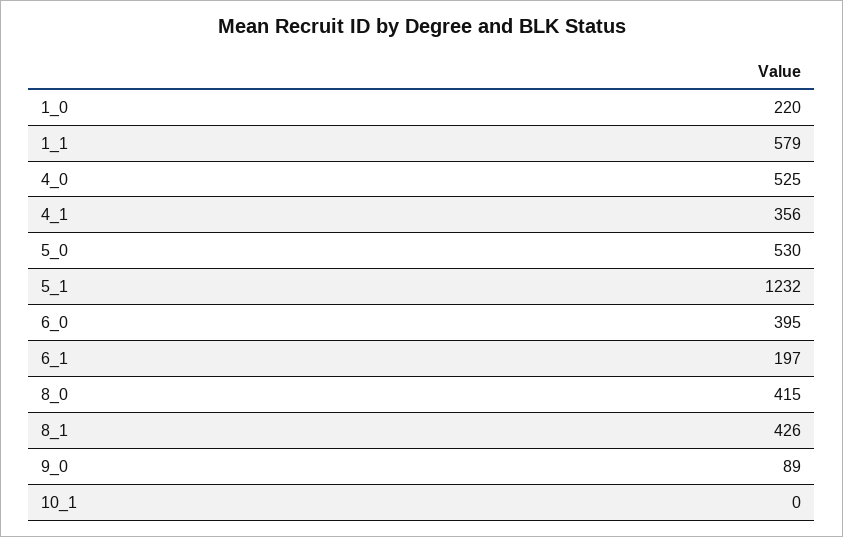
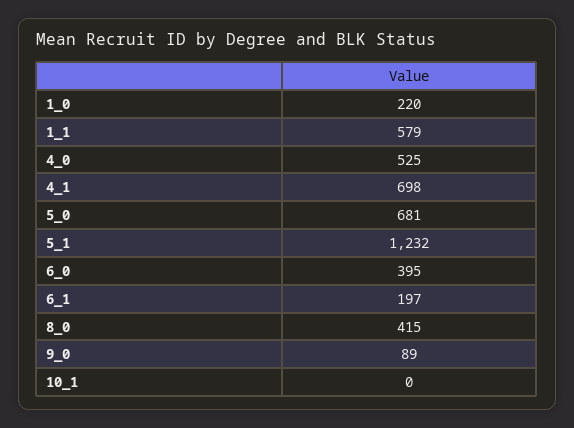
4_1: 356 -> 698
5_0: 530 -> 681
8_1: 426 -> none

